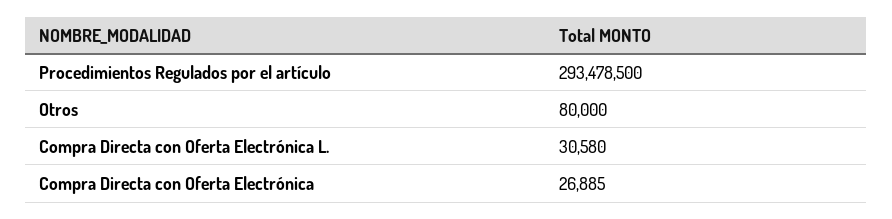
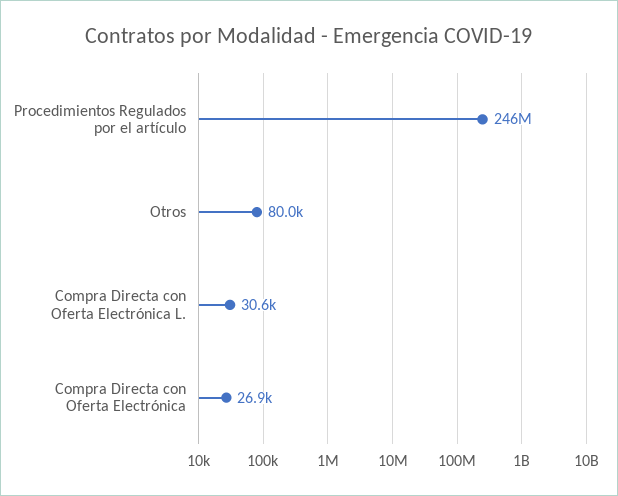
Procedimientos Regulados por el artículo: 293478500 -> 246000000

